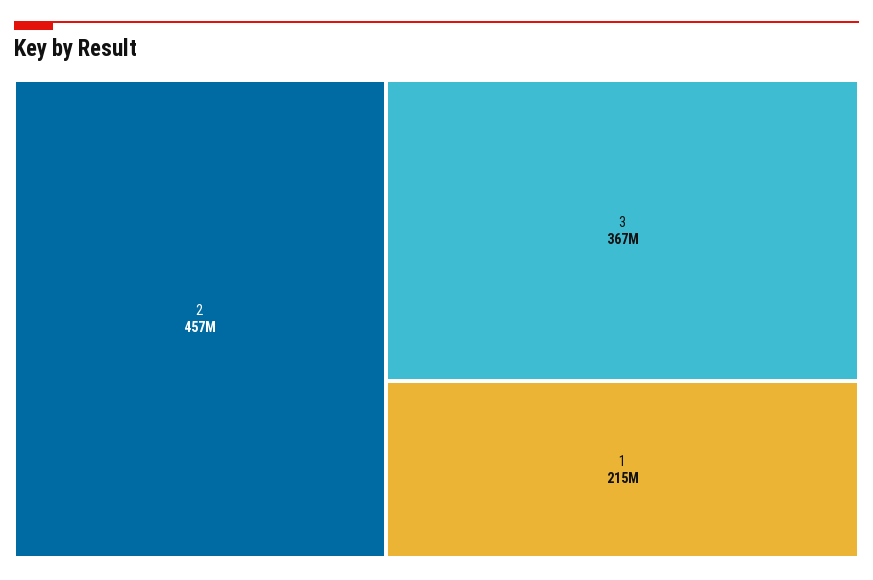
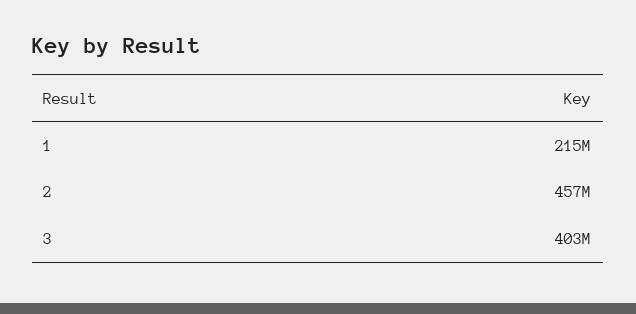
3: 367000000 -> 403000000

